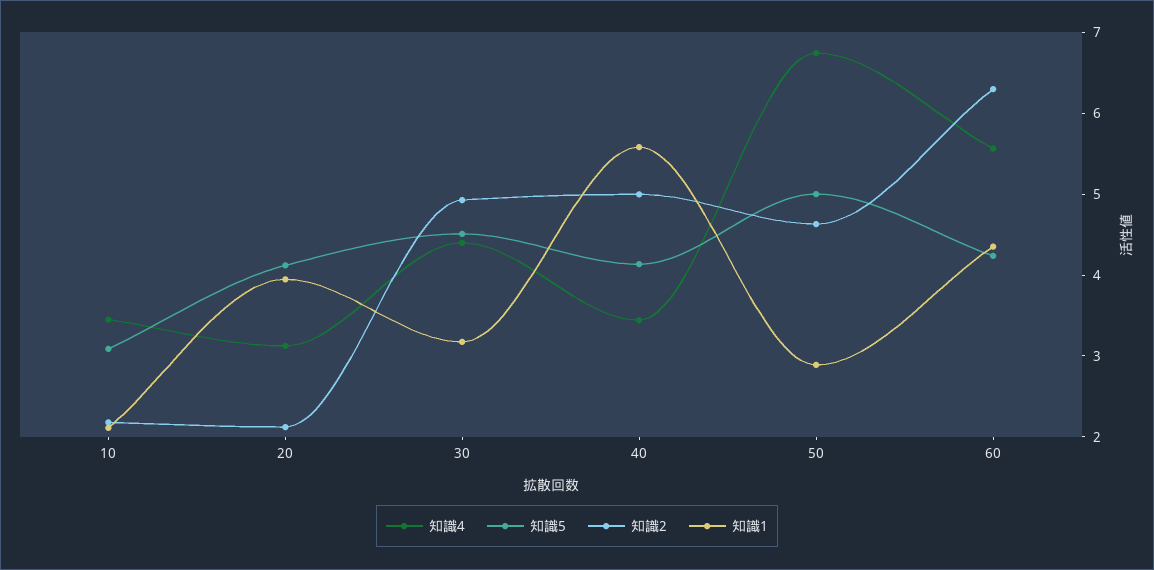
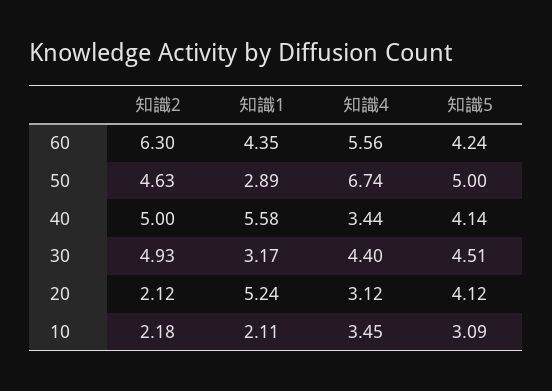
知識1, 20: 4 -> 5.24

